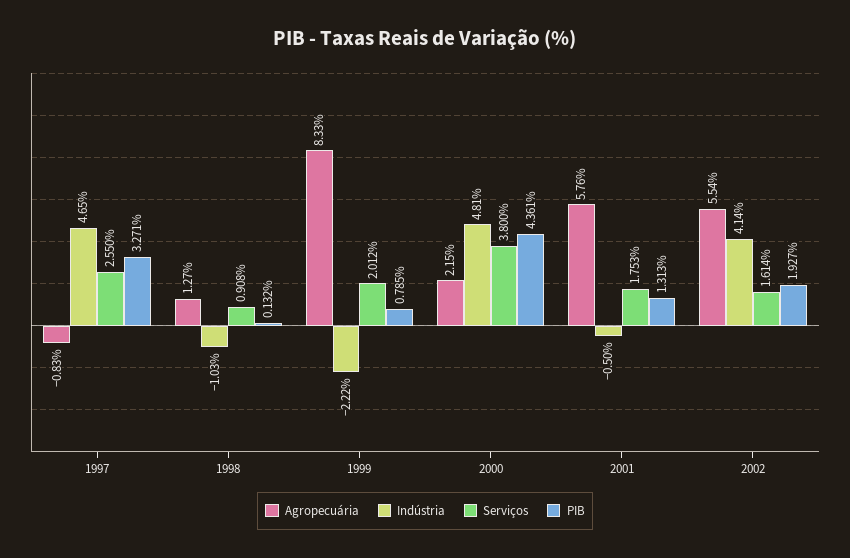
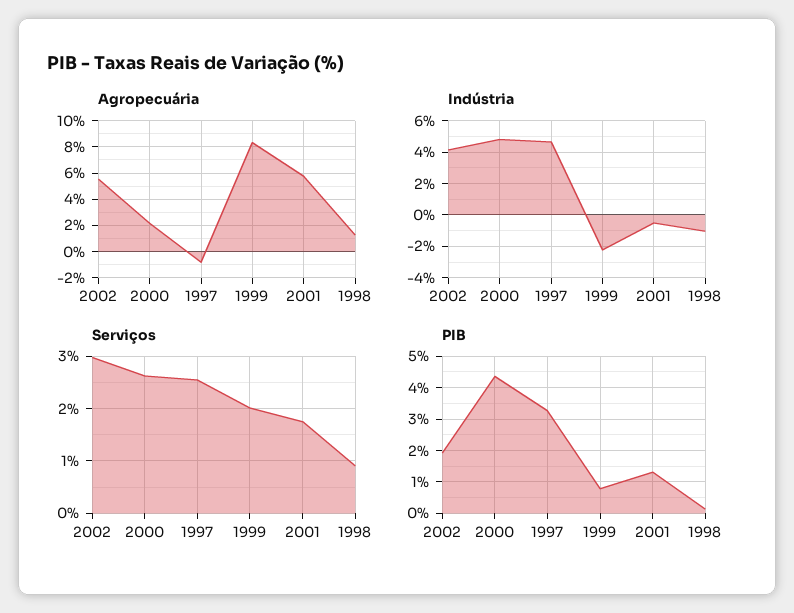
Serviços, 2000: 3.8 -> 2.6
Serviços, 2002: 1.614 -> 3

